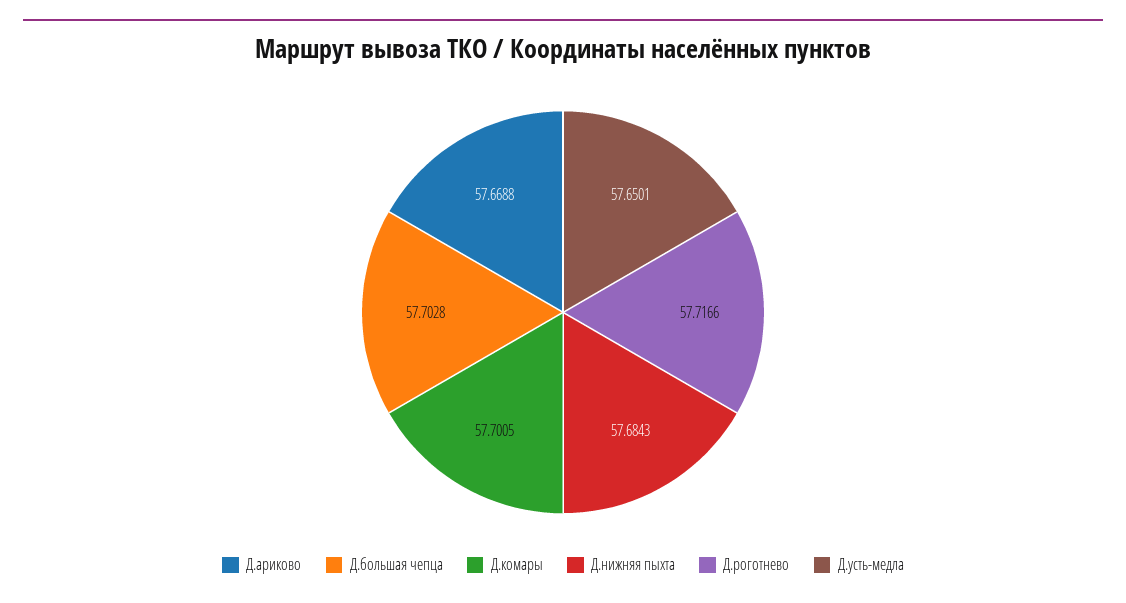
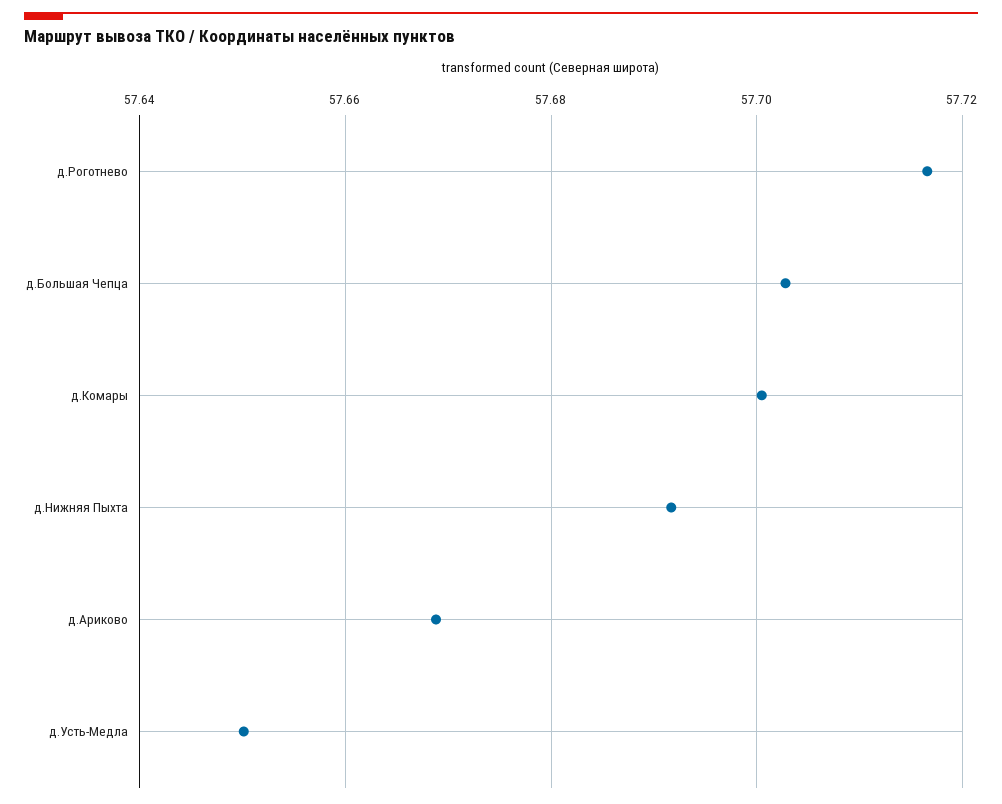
Д.нижняя пыхта: 57.6843 -> 57.692

